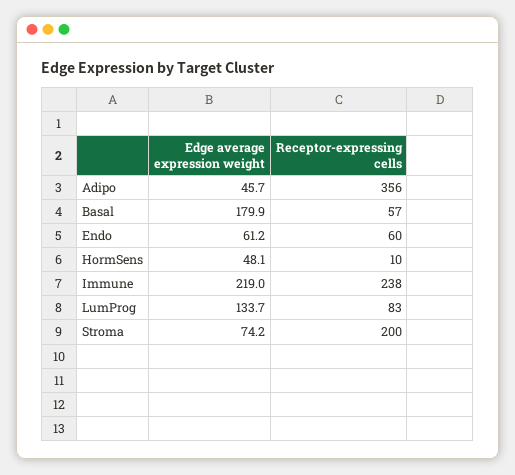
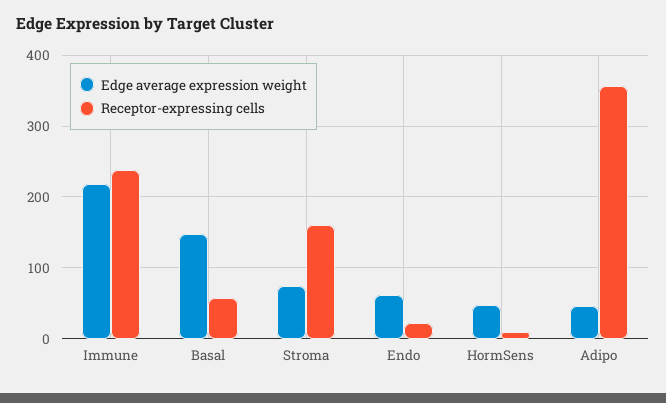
Edge average expression weight, Basal: 179.9 -> 150
Receptor-expressing cells, Endo: 60 -> 20
Edge average expression weight, LumProg: 133.7 -> none
Receptor-expressing cells, LumProg: 83 -> none
Receptor-expressing cells, Stroma: 200 -> 160

